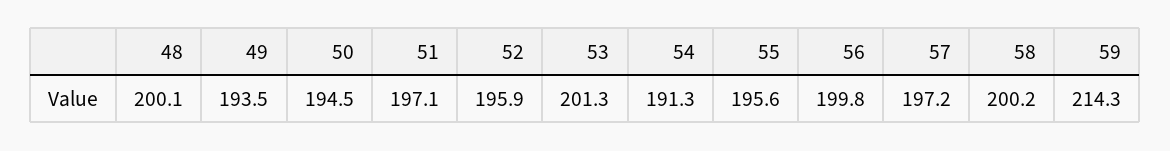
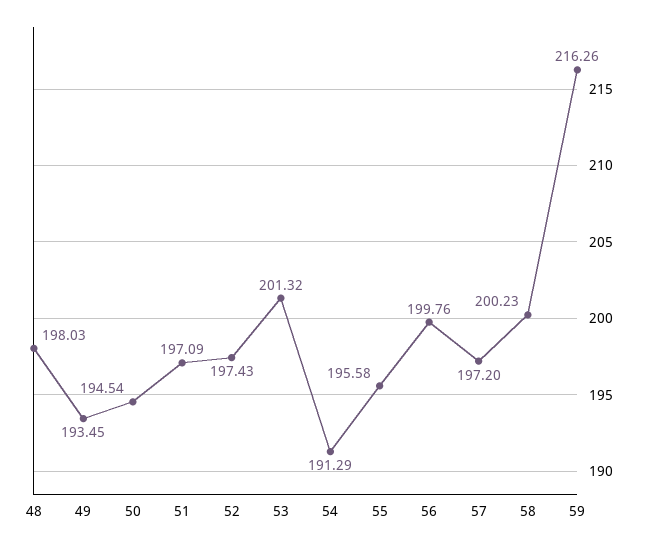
48: 200.1 -> 198.03
52: 195.9 -> 197.43
59: 214.3 -> 216.26

